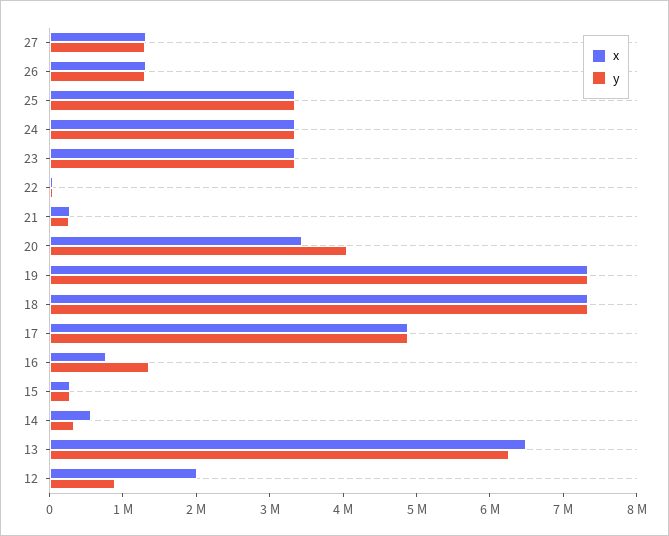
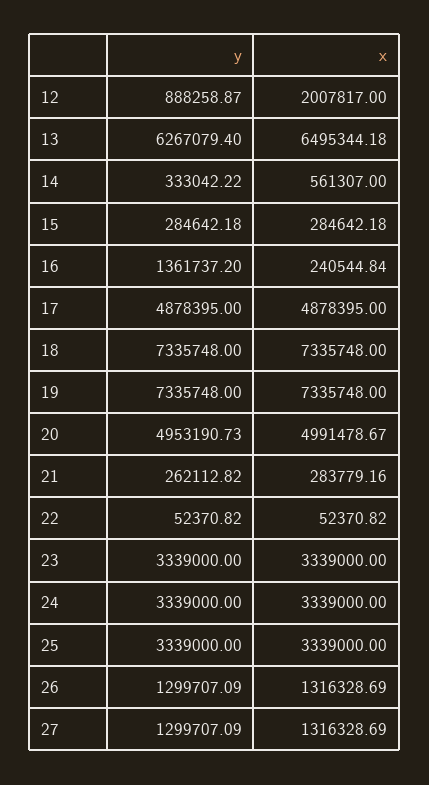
x, 20: 3400000 -> 4991478.67
y, 20: 4000000 -> 4953190.73
x, 16: 800000 -> 240544.84

